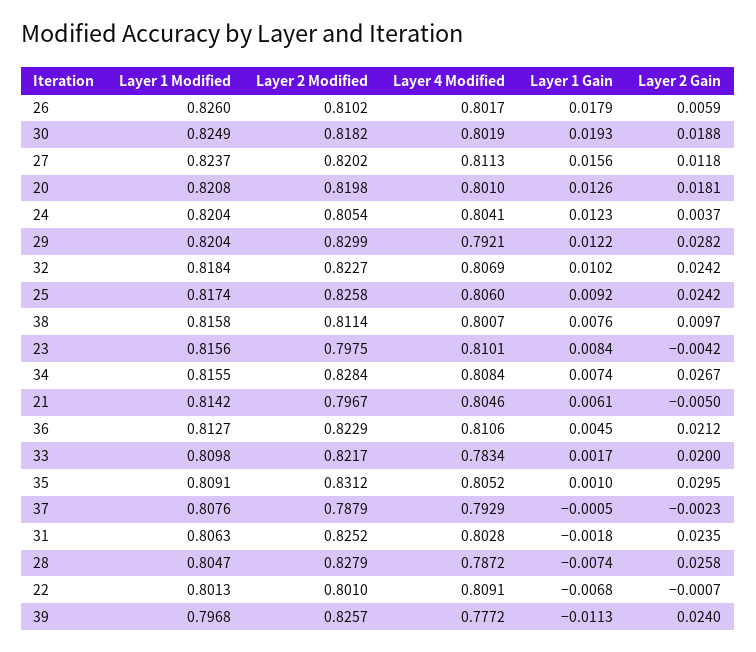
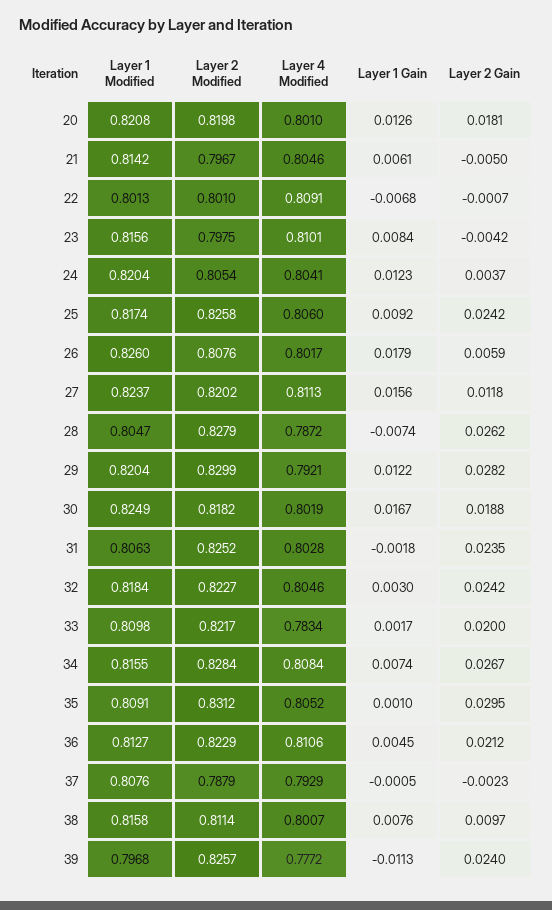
Layer 2 Modified, 26: 0.8102 -> 0.8076
Layer 1 Gain, 30: 0.0193 -> 0.0167
Layer 4 Modified, 32: 0.8069 -> 0.8046
Layer 1 Gain, 32: 0.0102 -> 0.003
Layer 2 Gain, 28: 0.0258 -> 0.0262

